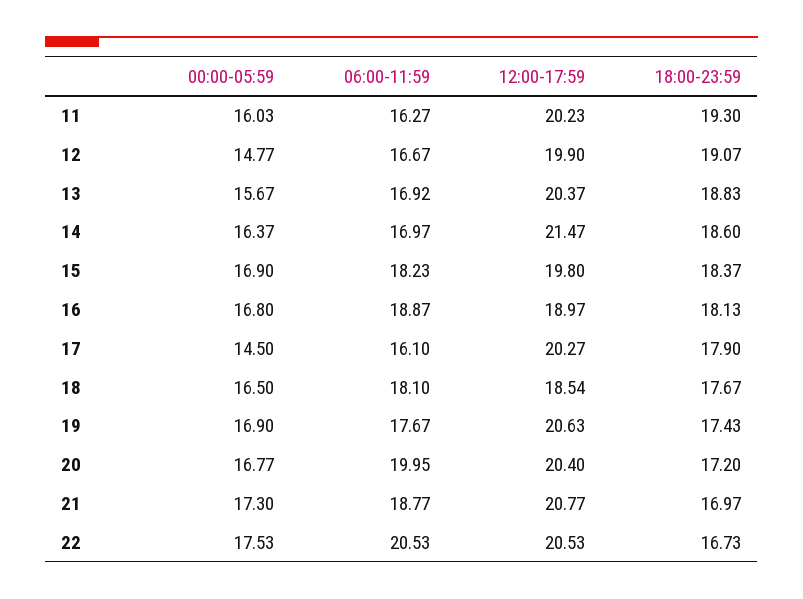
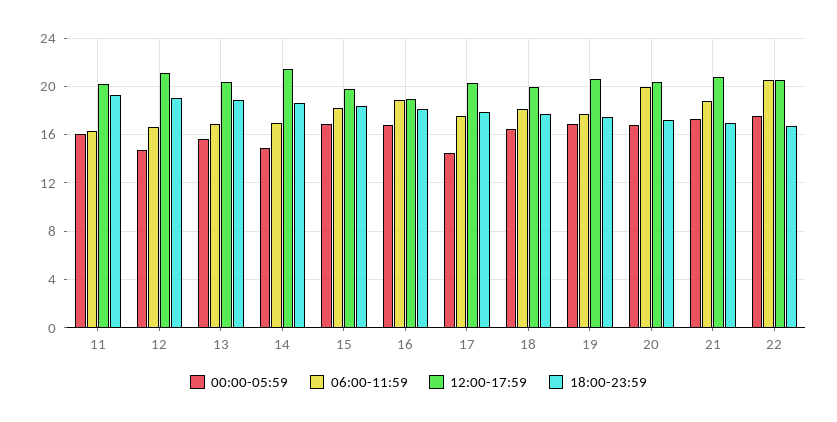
12:00-17:59, 12: 19.9 -> 21
00:00-05:59, 14: 16.37 -> 15
06:00-11:59, 17: 16.1 -> 17.5
12:00-17:59, 18: 18.54 -> 20

